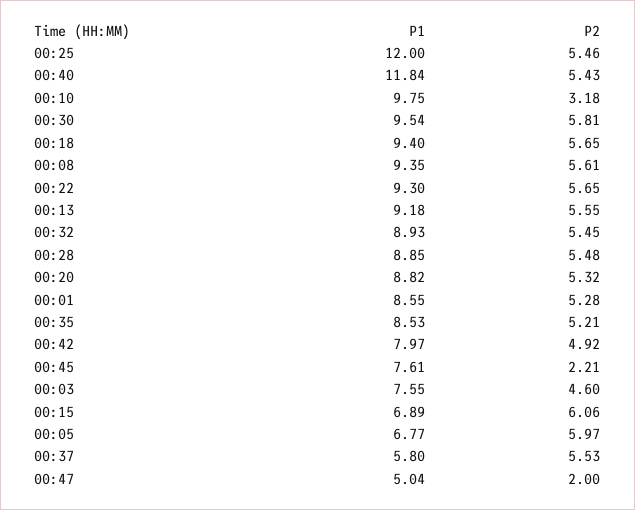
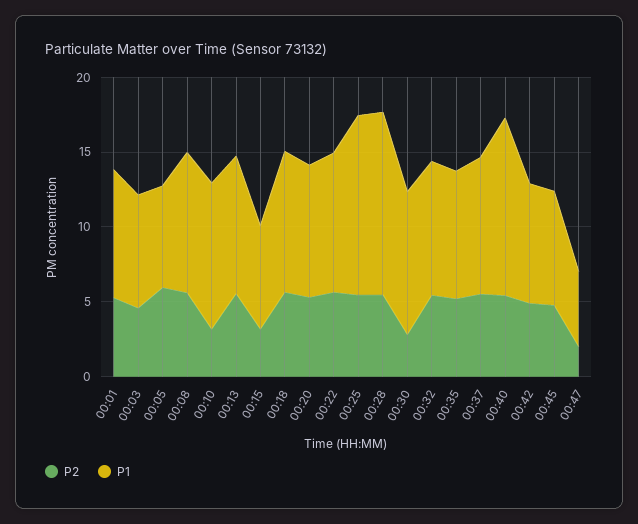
P2, 00:30: 5.81 -> 3
P1, 00:28: 8.85 -> 12
P2, 00:45: 2.21 -> 5
P2, 00:15: 6.06 -> 3
P1, 00:37: 5.8 -> 9

